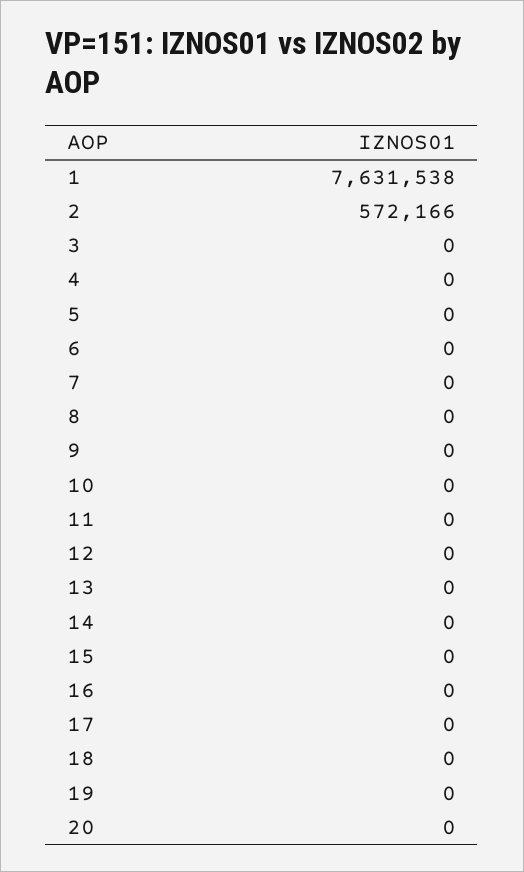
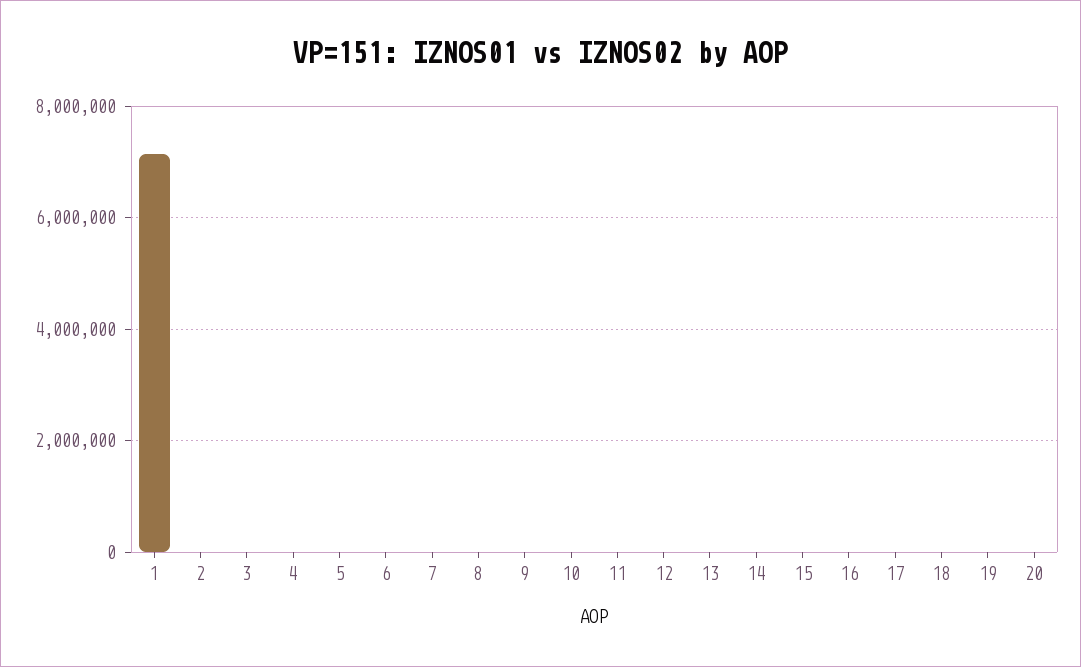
1: 7631538 -> 7200000
2: 572166 -> 0

